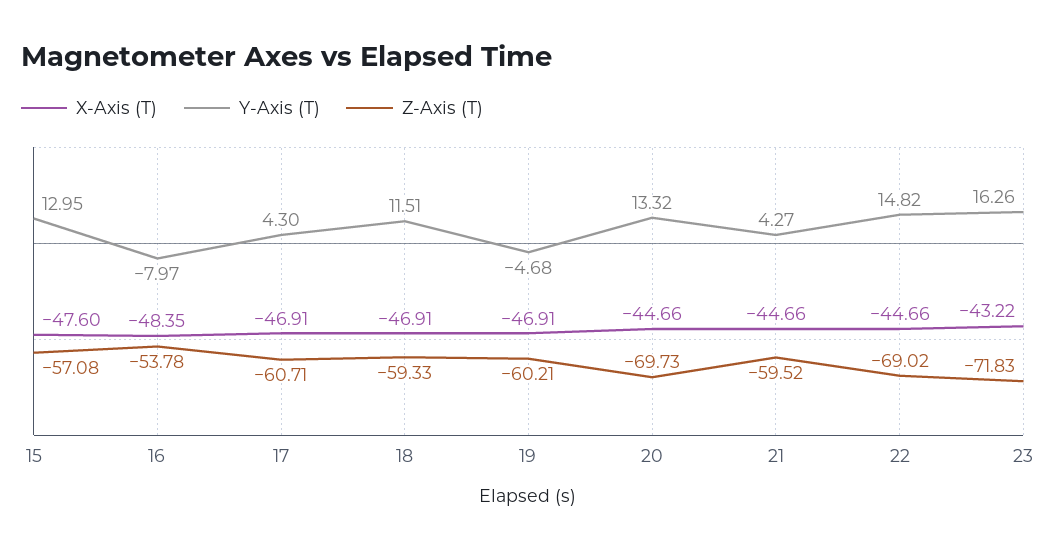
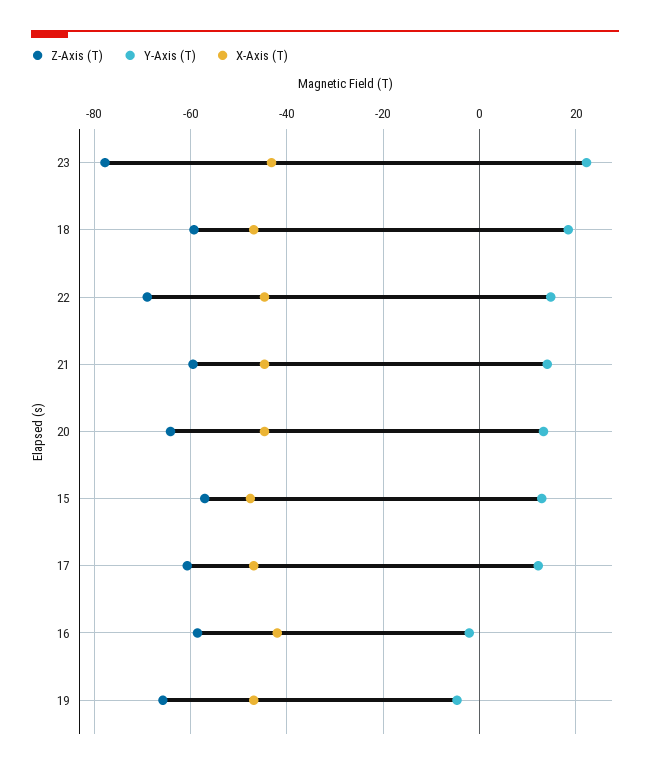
X-Axis (T), 16: -48.35 -> -42
Y-Axis (T), 16: -7.97 -> -2
Z-Axis (T), 16: -53.78 -> -58
Y-Axis (T), 17: 4.3 -> 12
Y-Axis (T), 18: 11.51 -> 18
Z-Axis (T), 19: -60.21 -> -66
Z-Axis (T), 20: -69.73 -> -64
Y-Axis (T), 21: 4.27 -> 14
Y-Axis (T), 23: 16.26 -> 22
Z-Axis (T), 23: -71.83 -> -78

